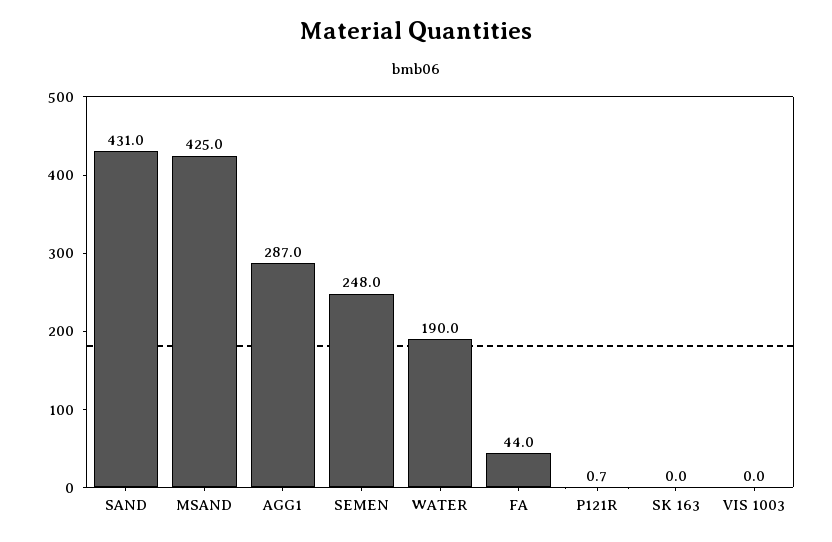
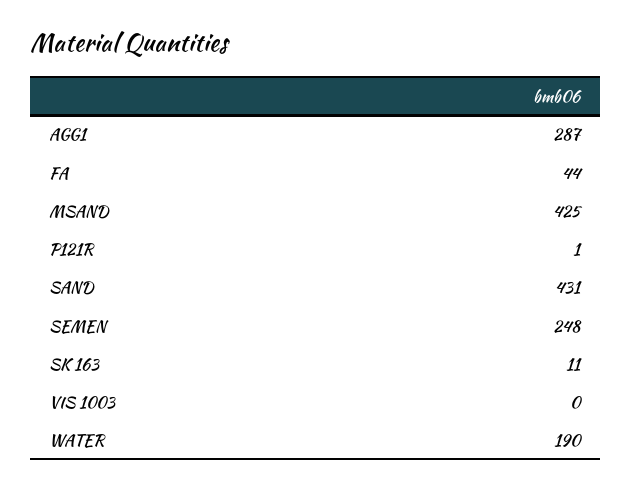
SK 163: 0 -> 11

